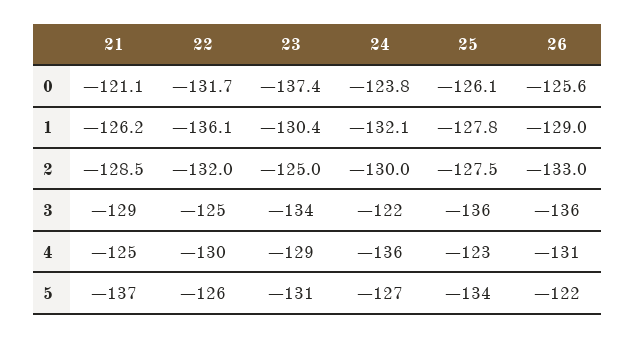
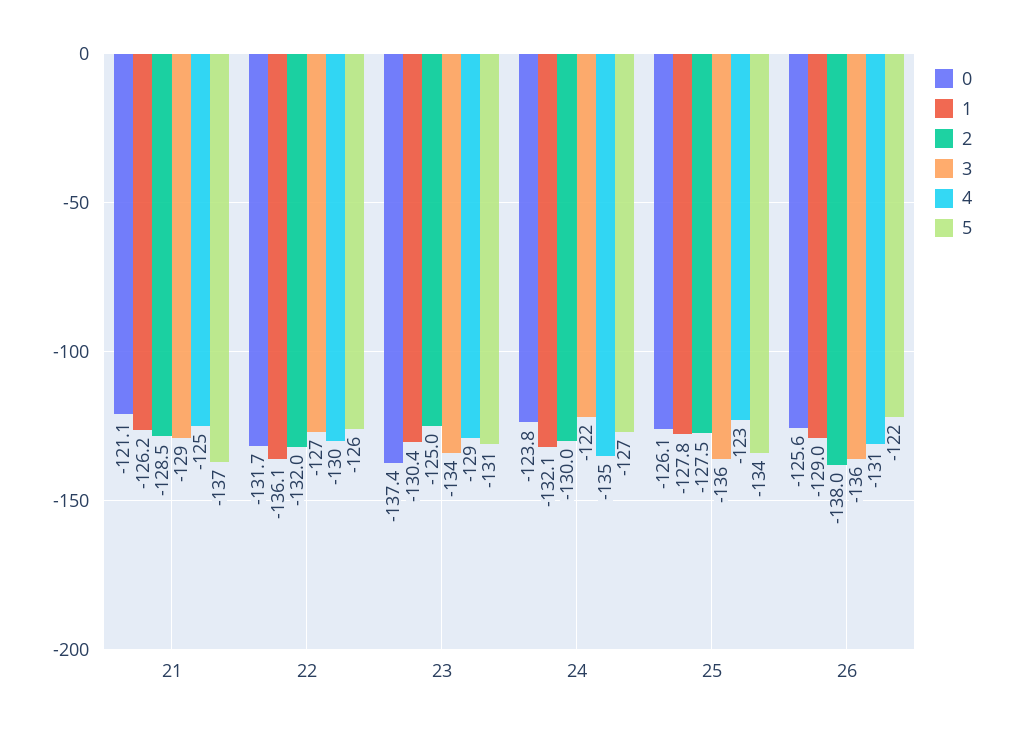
2, 26: -133 -> -138
3, 22: -125 -> -127
4, 24: -136 -> -135

